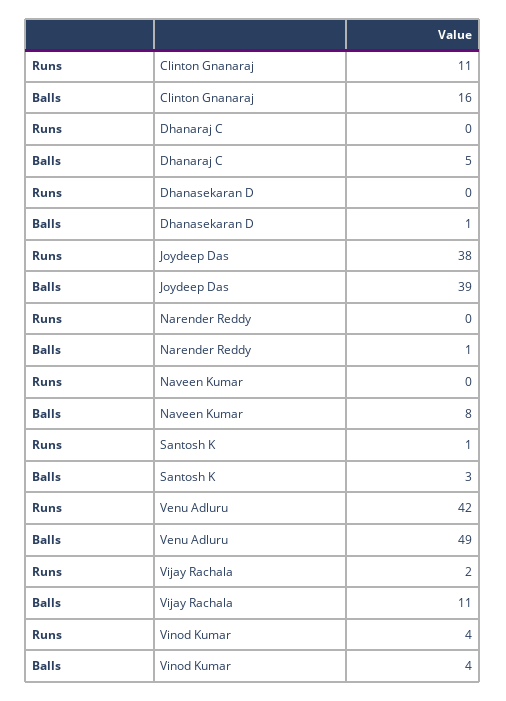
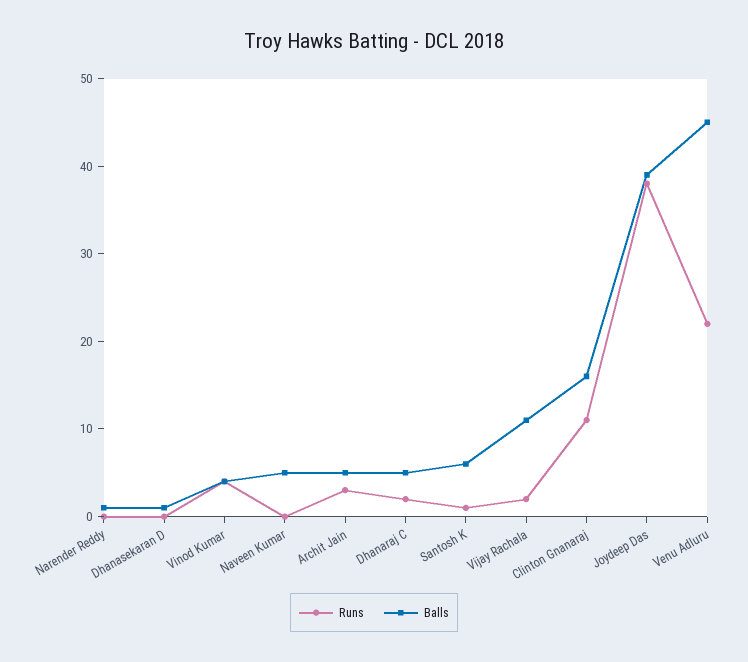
Runs, Dhanaraj C: 0 -> 2
Balls, Naveen Kumar: 8 -> 5
Balls, Santosh K: 3 -> 6
Runs, Venu Adluru: 42 -> 22
Balls, Venu Adluru: 49 -> 45
Runs, Archit Jain: none -> 3
Balls, Archit Jain: none -> 5

